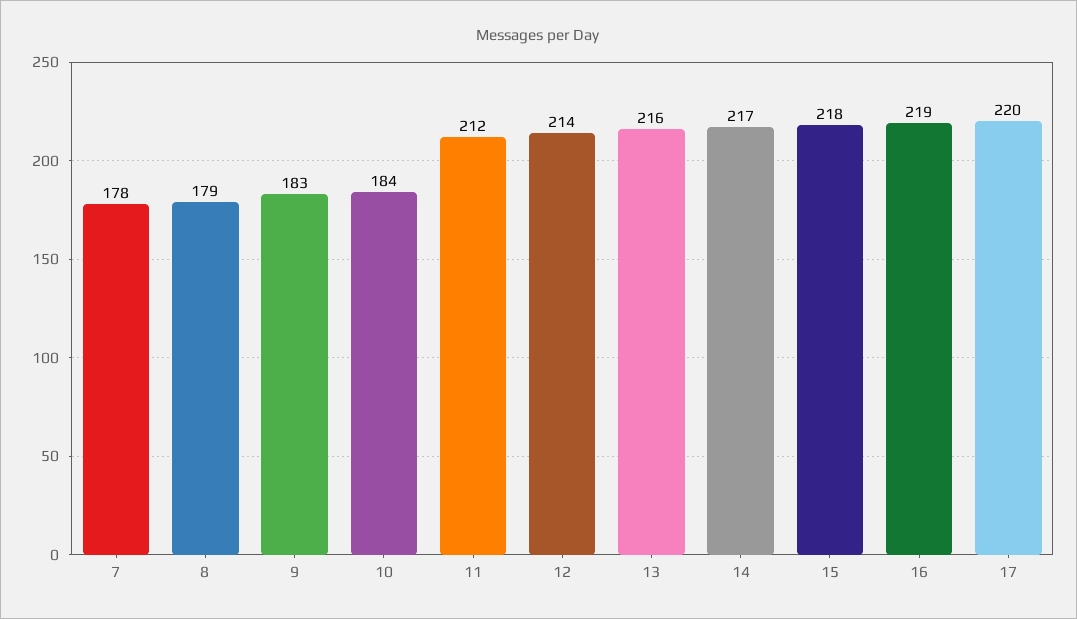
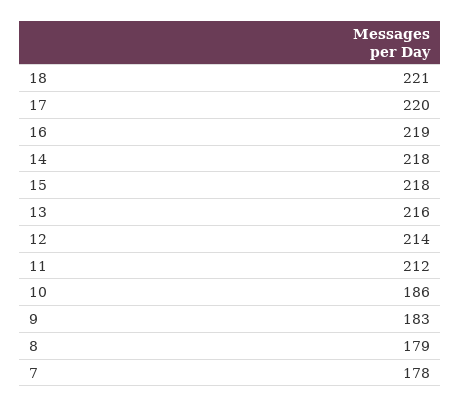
10: 184 -> 186
14: 217 -> 218
18: none -> 221

